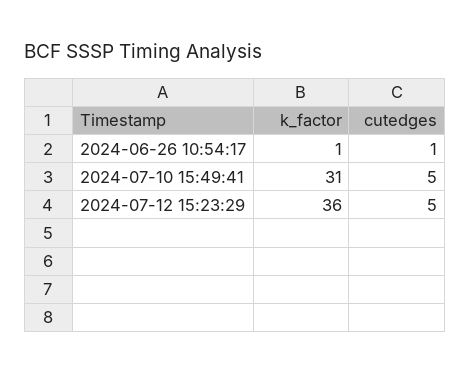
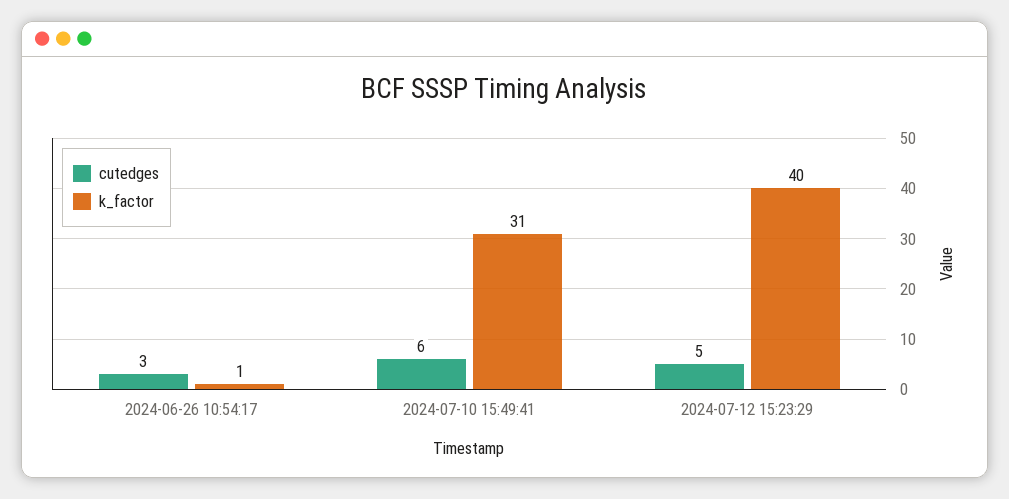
cutedges, 2024-06-26 10:54:17: 1 -> 3
cutedges, 2024-07-10 15:49:41: 5 -> 6
k_factor, 2024-07-12 15:23:29: 36 -> 40

